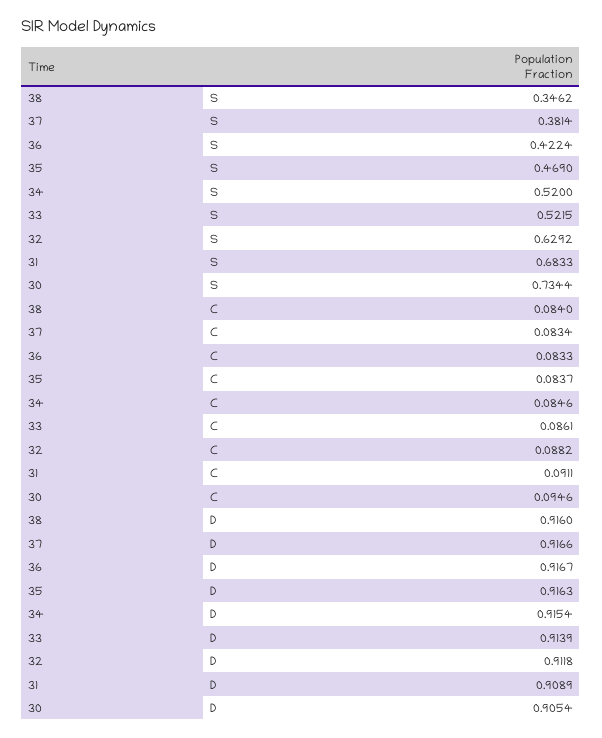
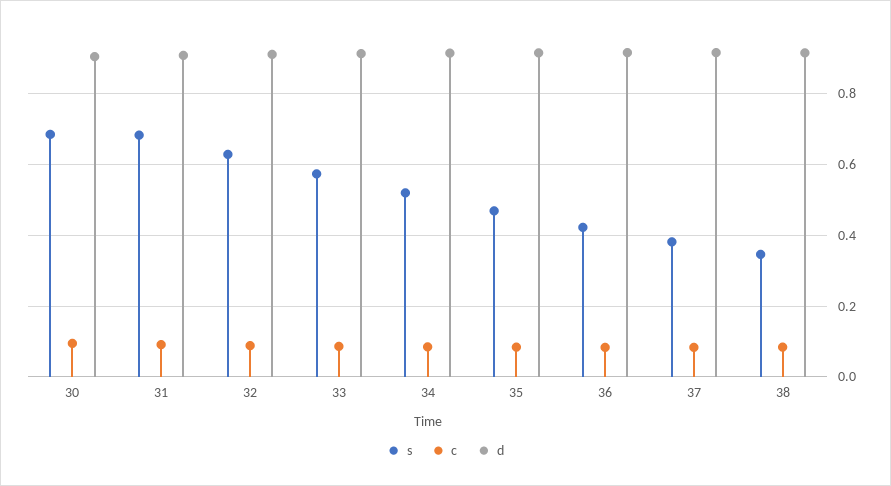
S, 33: 0.5215 -> 0.58
S, 30: 0.7344 -> 0.68

